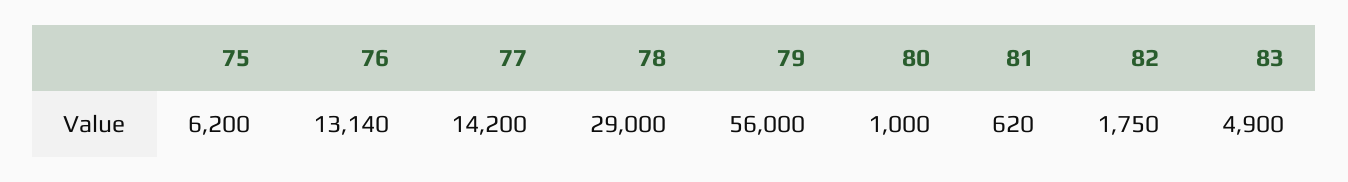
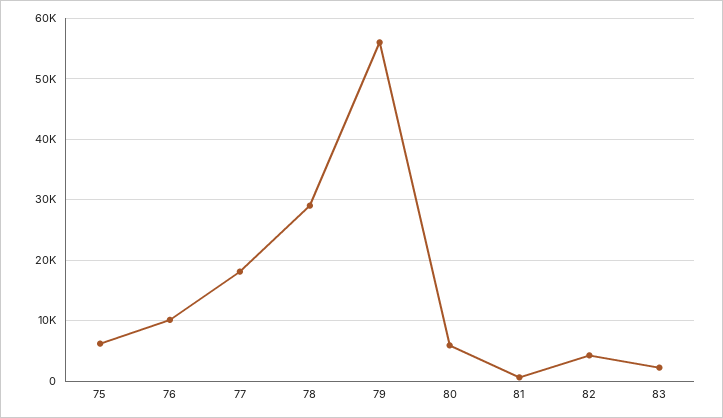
76: 13140 -> 10000
77: 14200 -> 18000
80: 1000 -> 6000
82: 1750 -> 4000
83: 4900 -> 2000

